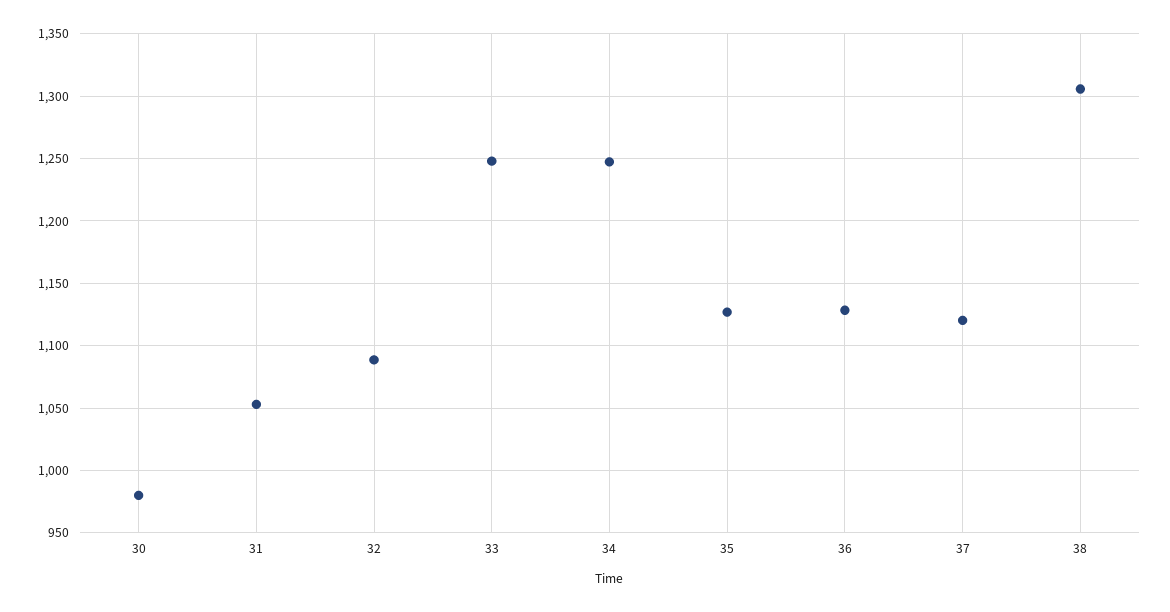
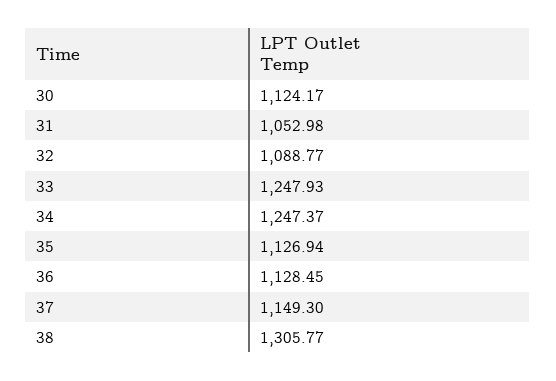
30: 980 -> 1124.17
37: 1120 -> 1149.3

